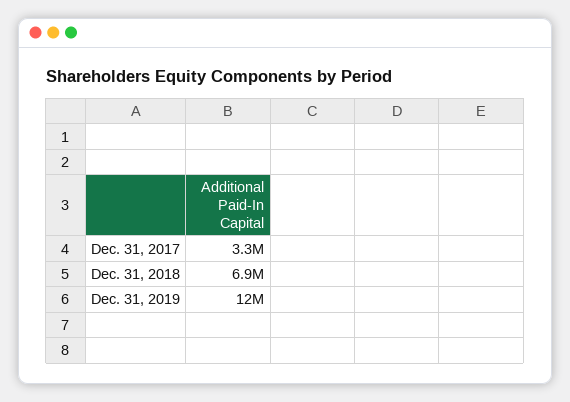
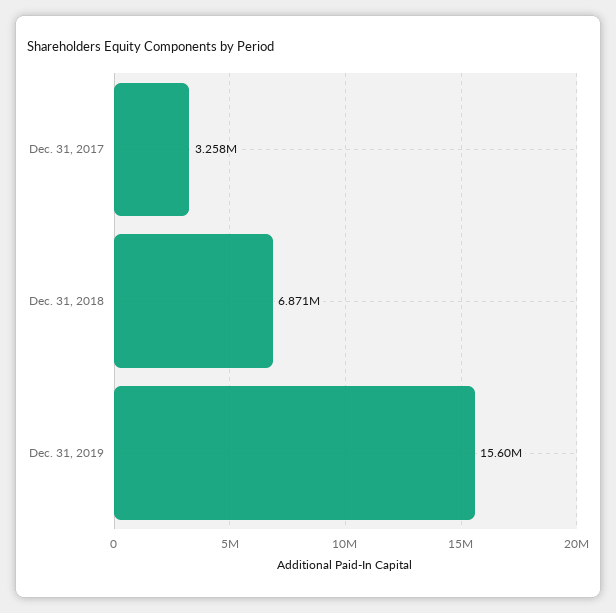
Dec. 31, 2019: 12000000 -> 15600000

